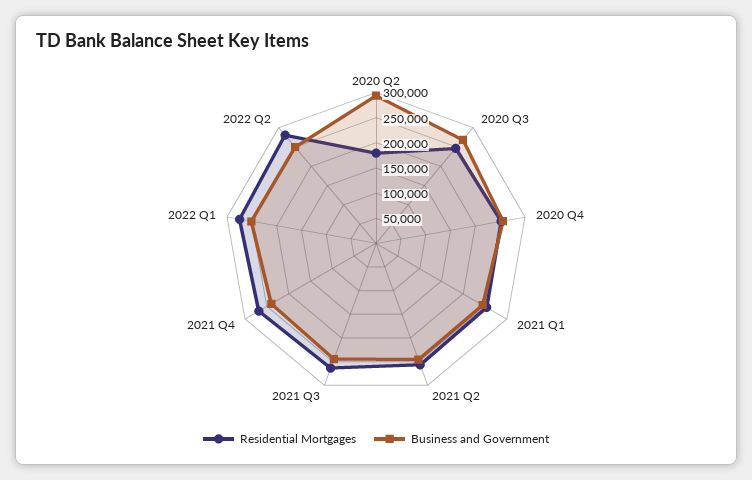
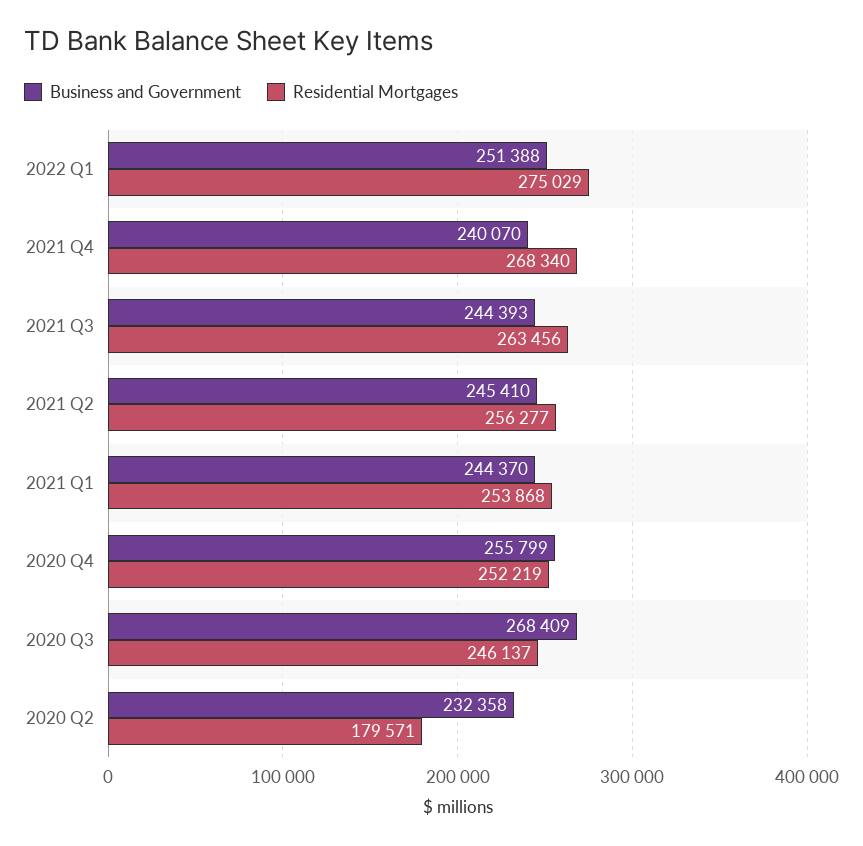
Business and Government, 2020 Q2: 300000 -> 232358
Residential Mortgages, 2022 Q2: 275000 -> none
Business and Government, 2022 Q2: 250000 -> none

